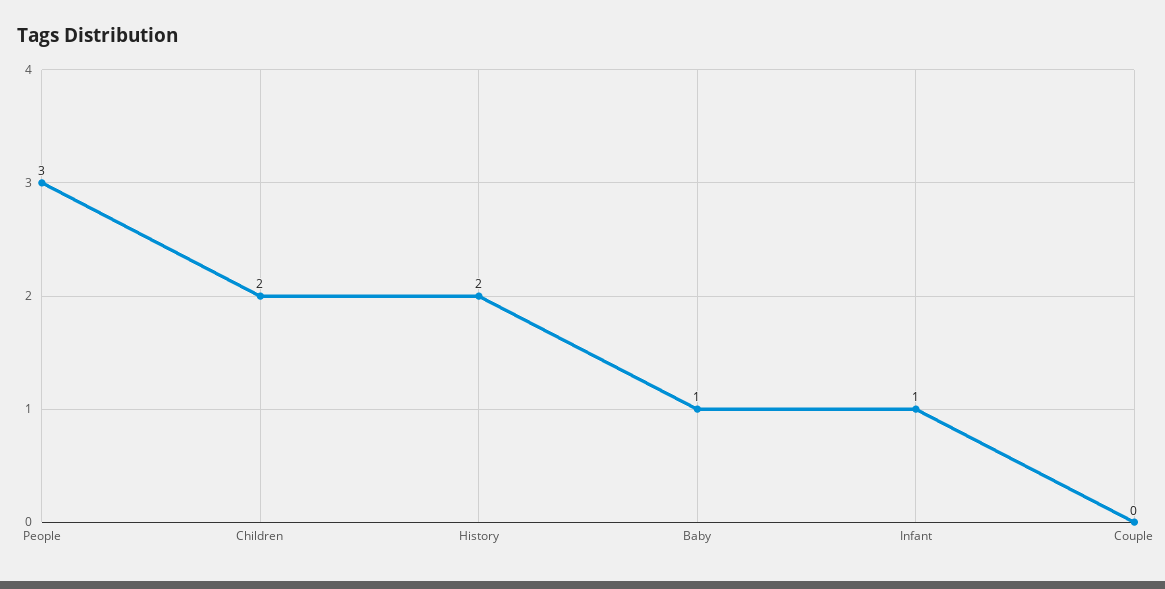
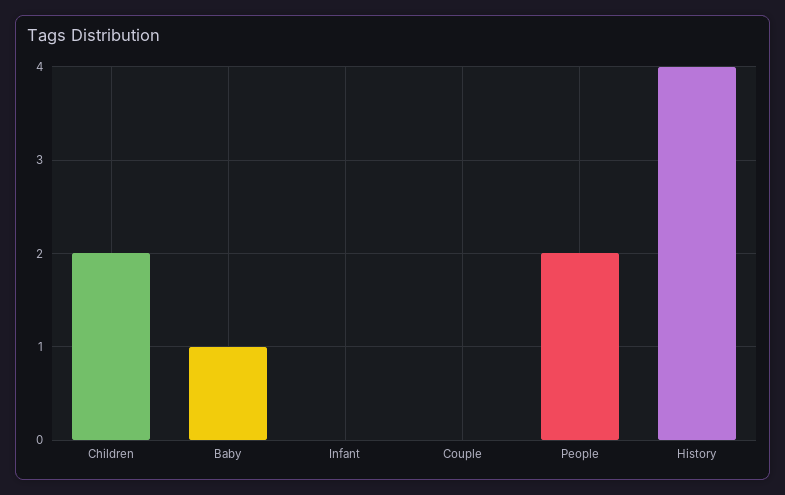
People: 3 -> 2
History: 2 -> 4
Infant: 1 -> 0

